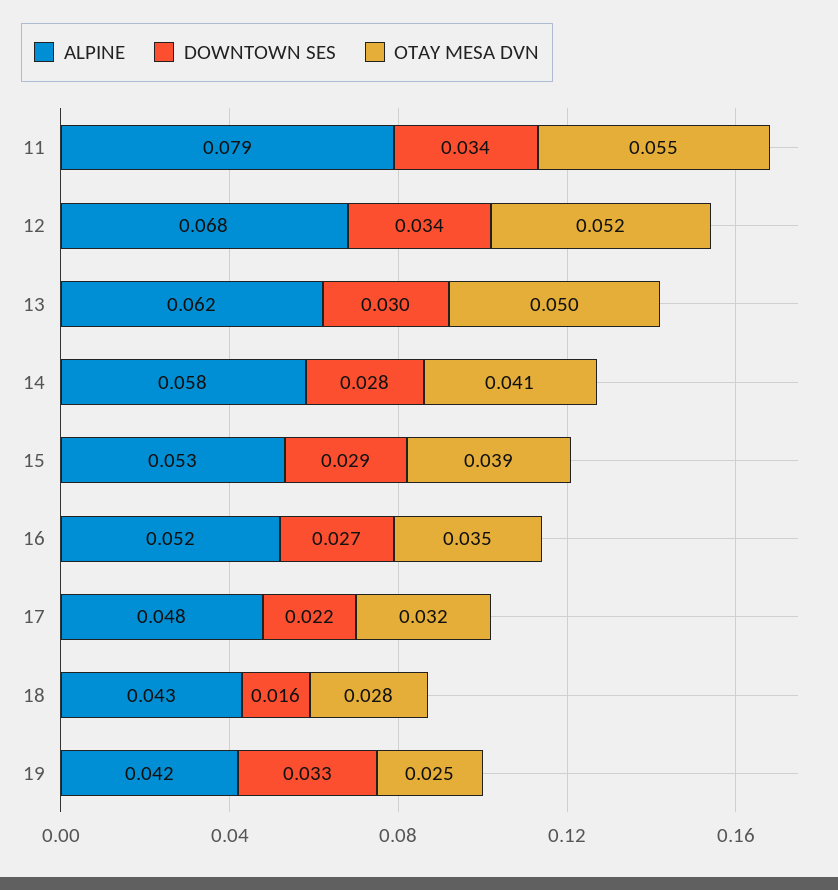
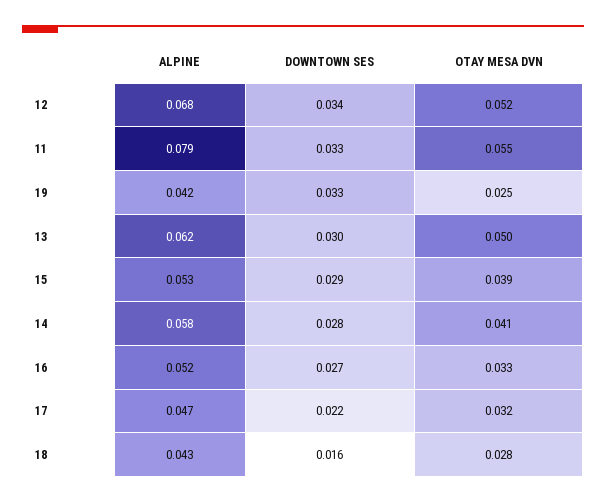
DOWNTOWN SES, 11: 0.034 -> 0.033
OTAY MESA DVN, 16: 0.035 -> 0.033
ALPINE, 17: 0.048 -> 0.047

